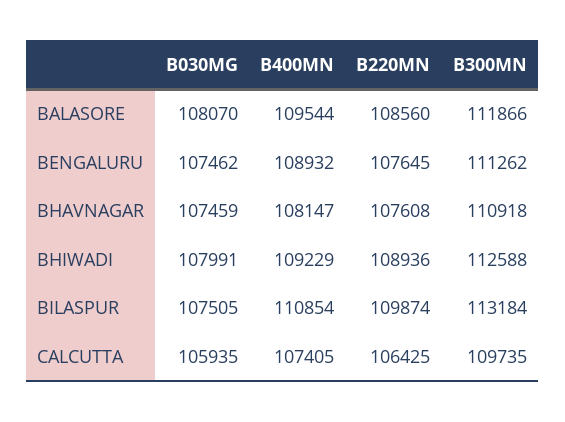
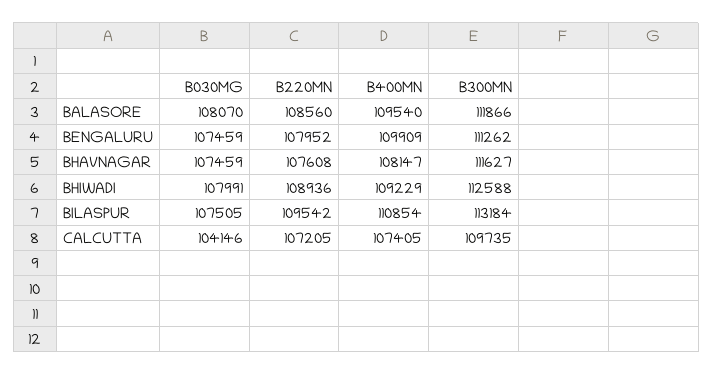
B400MN, BALASORE: 109544 -> 109540
B030MG, BENGALURU: 107462 -> 107459
B400MN, BENGALURU: 108932 -> 109909
B220MN, BENGALURU: 107645 -> 107952
B300MN, BHAVNAGAR: 110918 -> 111627
B220MN, BILASPUR: 109874 -> 109542
B030MG, CALCUTTA: 105935 -> 104146
B220MN, CALCUTTA: 106425 -> 107205

